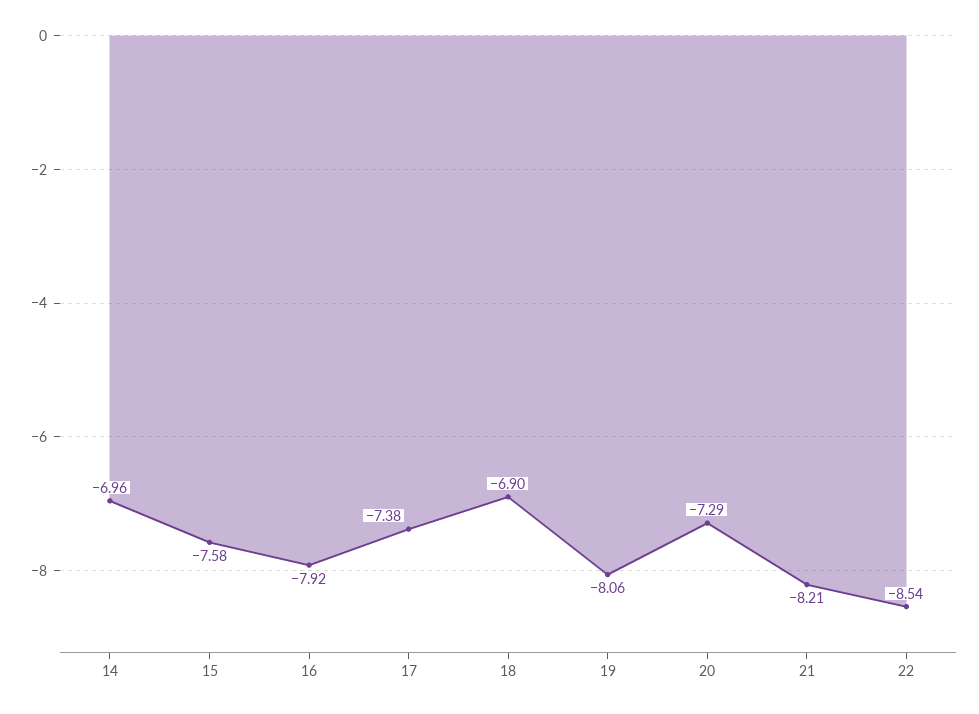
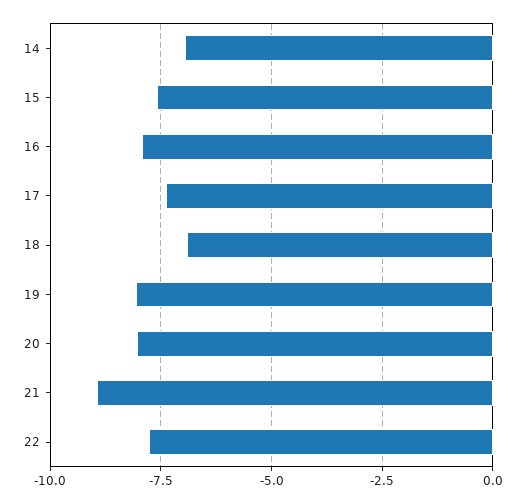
20: -7.29 -> -8
21: -8.21 -> -9
22: -8.54 -> -7.75

